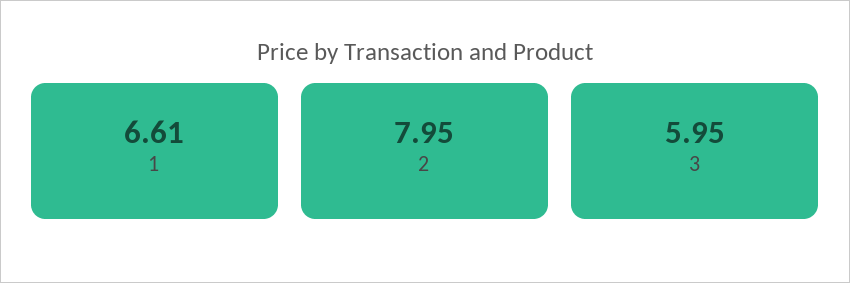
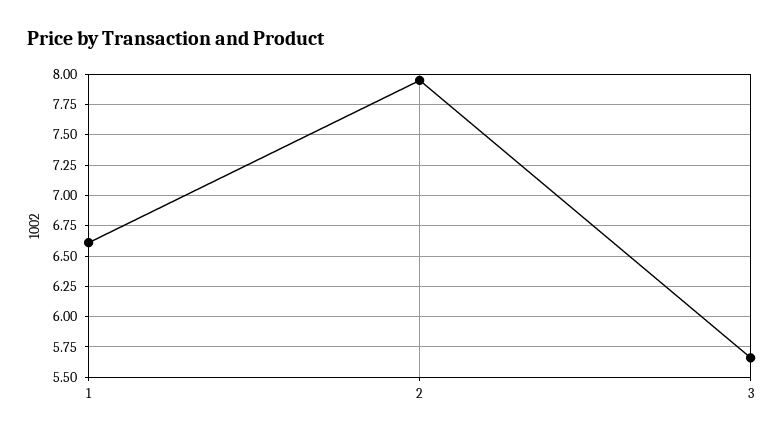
3: 5.95 -> 5.65

